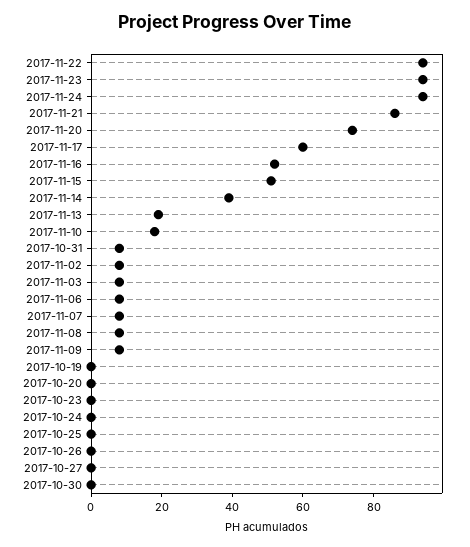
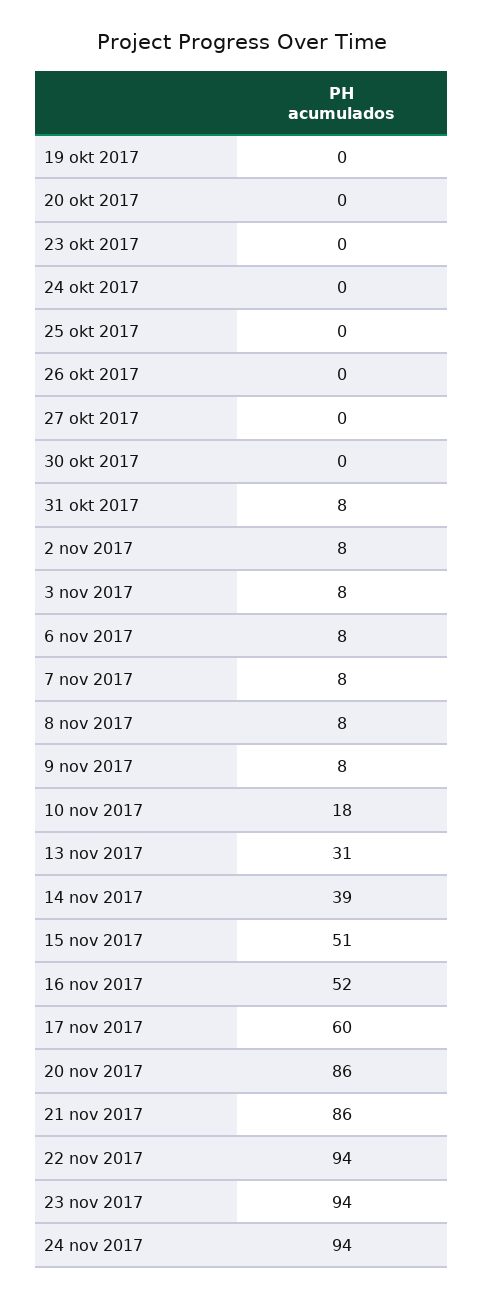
2017-11-20: 75 -> 86
2017-11-13: 20 -> 31

